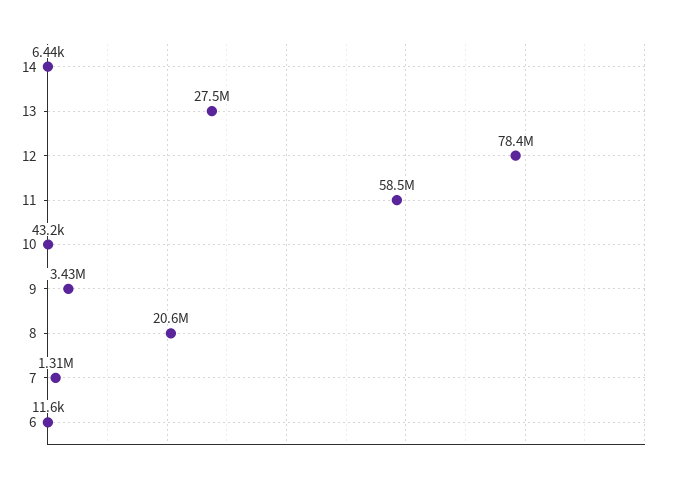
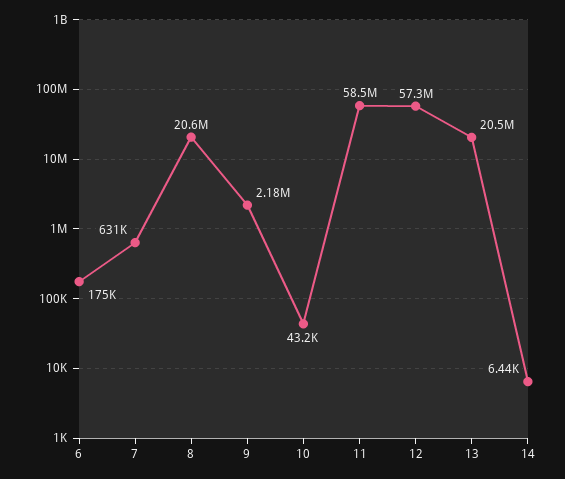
13: 27500000 -> 20500000
12: 78400000 -> 57300000
9: 3430000 -> 2180000
7: 1310000 -> 631000
6: 11600 -> 175000

